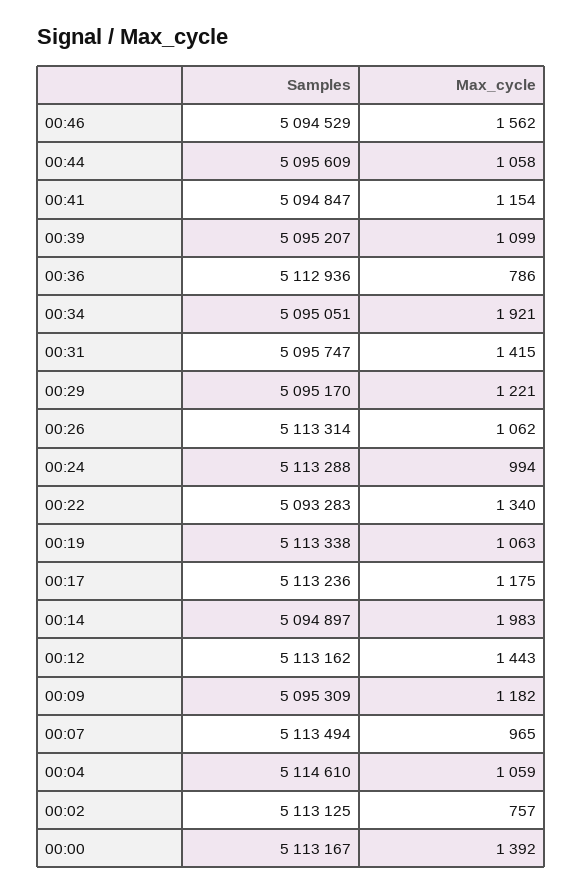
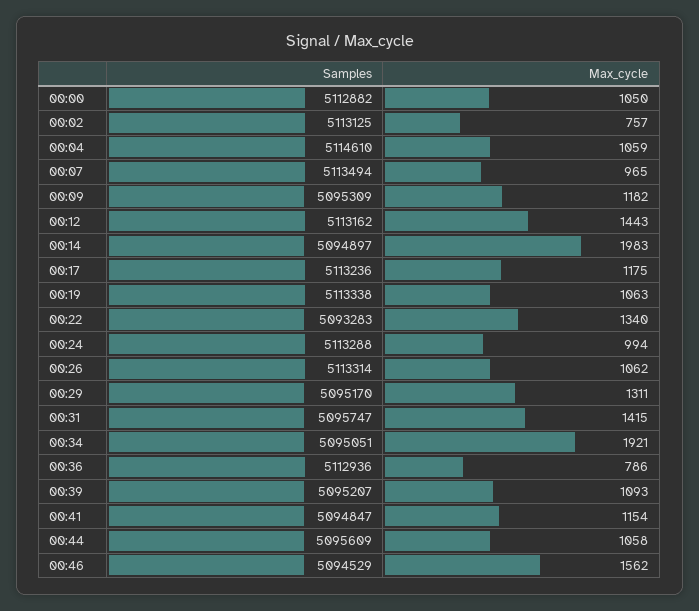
Max_cycle, 00:39: 1099 -> 1093
Max_cycle, 00:29: 1221 -> 1311
Samples, 00:00: 5113167 -> 5112882
Max_cycle, 00:00: 1392 -> 1050

